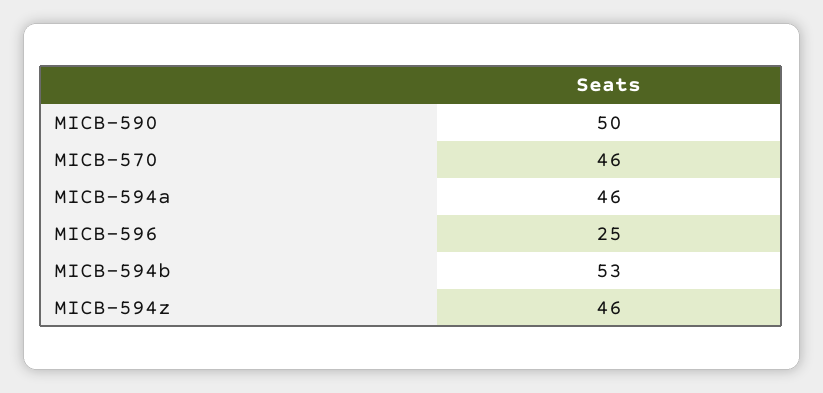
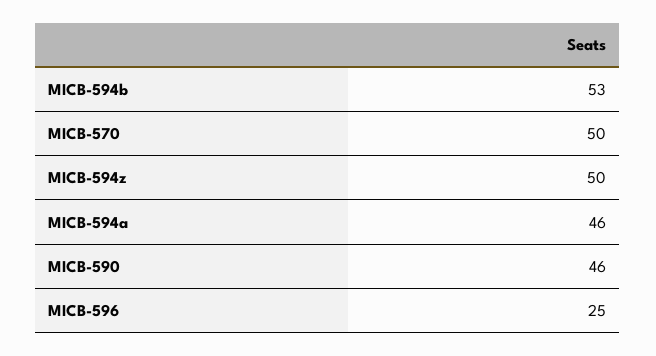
MICB-590: 50 -> 46
MICB-570: 46 -> 50
MICB-594z: 46 -> 50

